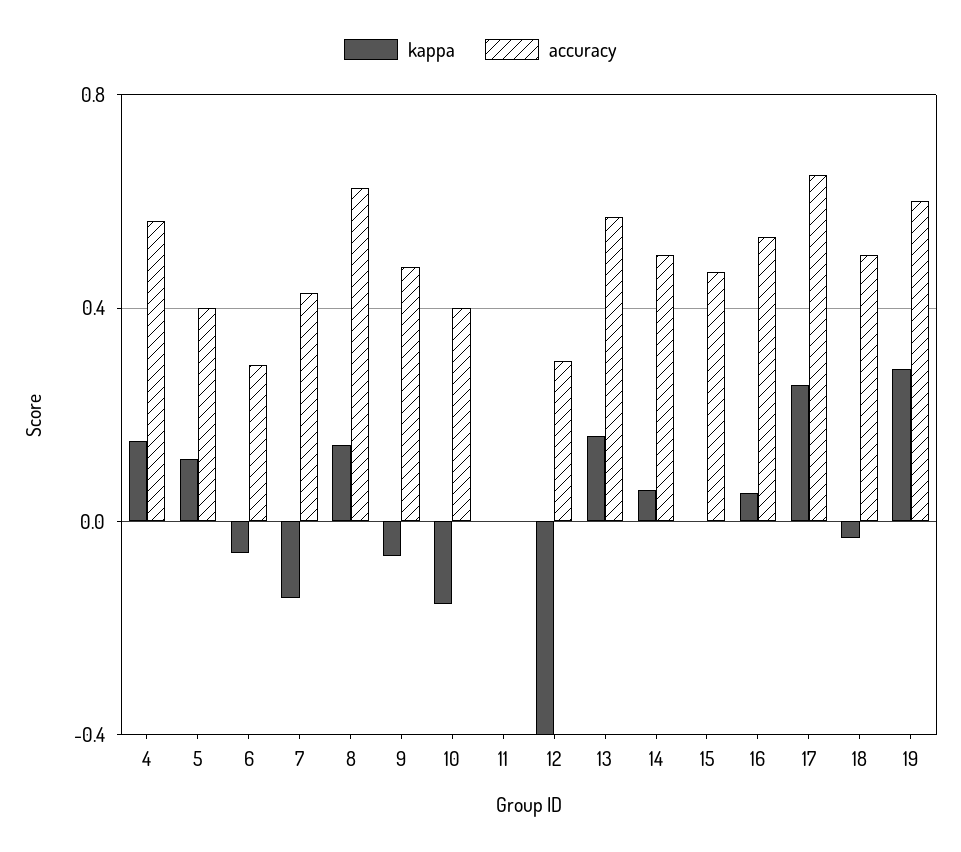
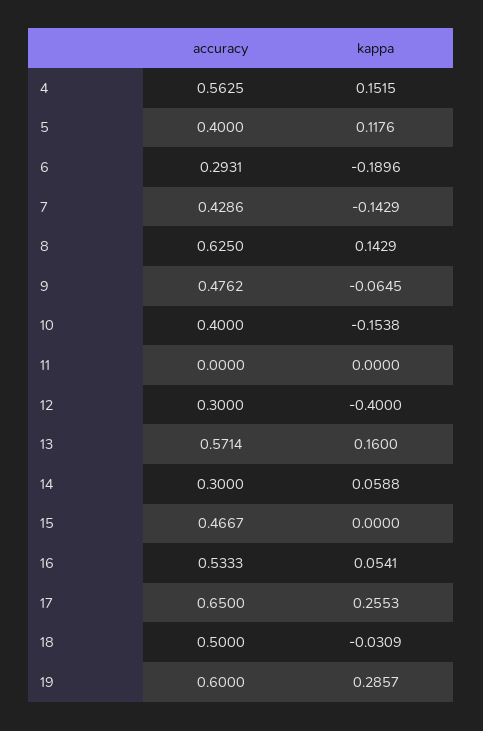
kappa, 6: -0.05 -> -0.1896
accuracy, 14: 0.5 -> 0.3

